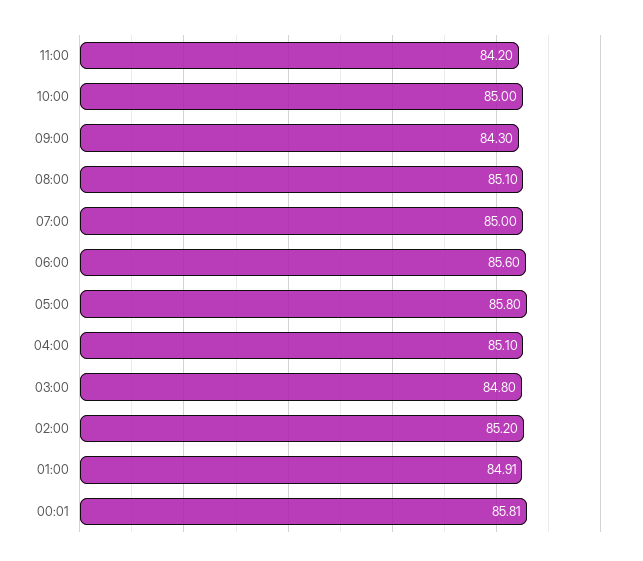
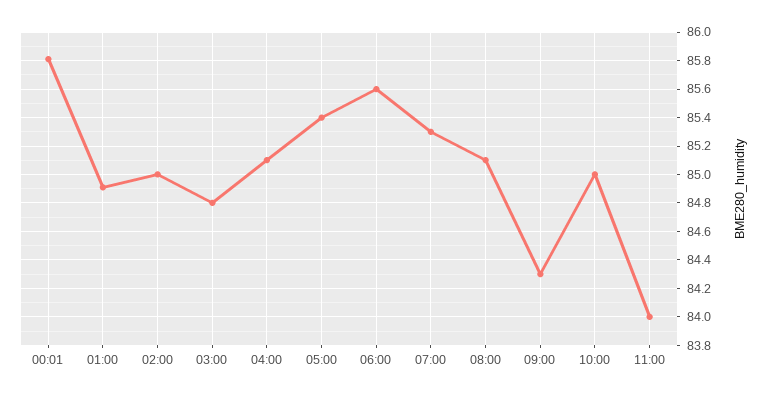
11:00: 84.2 -> 84
07:00: 85 -> 85.3
05:00: 85.8 -> 85.4
02:00: 85.2 -> 85

